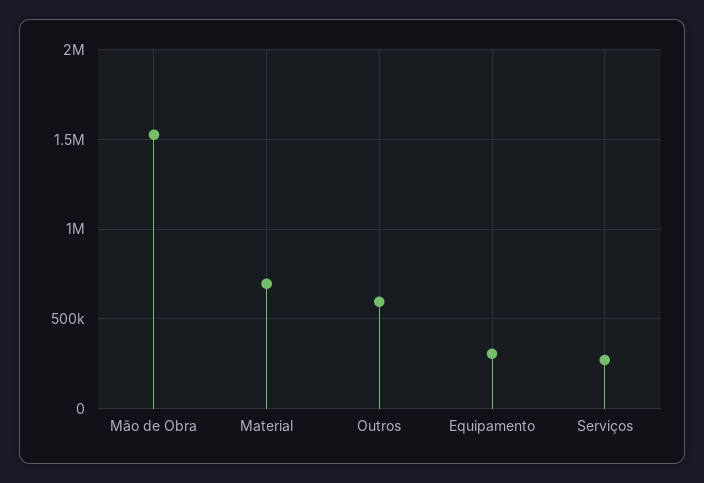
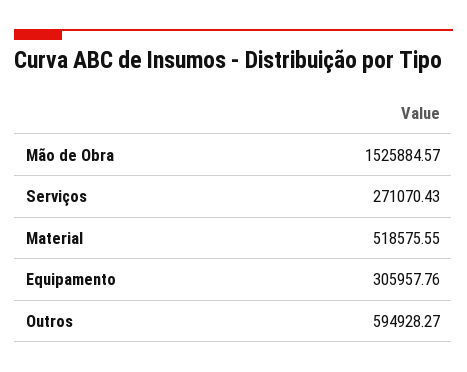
Material: 700000 -> 518575.55

